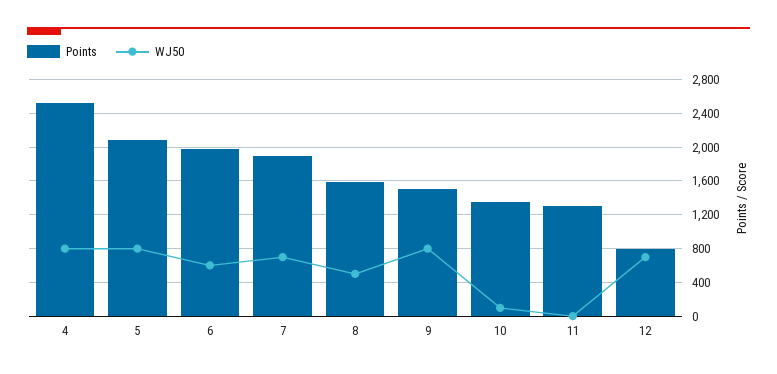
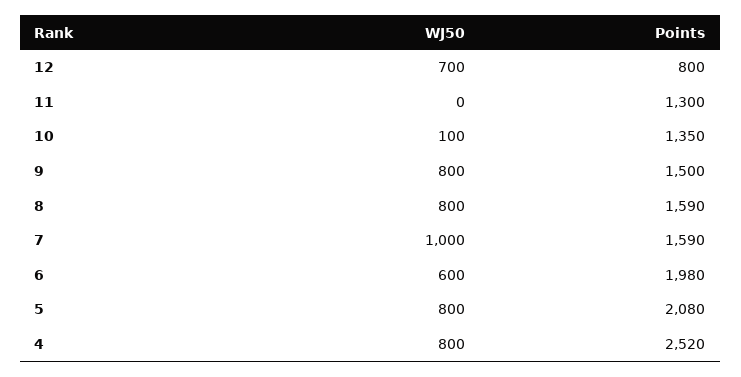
Points, 7: 1900 -> 1590
WJ50, 7: 700 -> 1000
WJ50, 8: 500 -> 800

